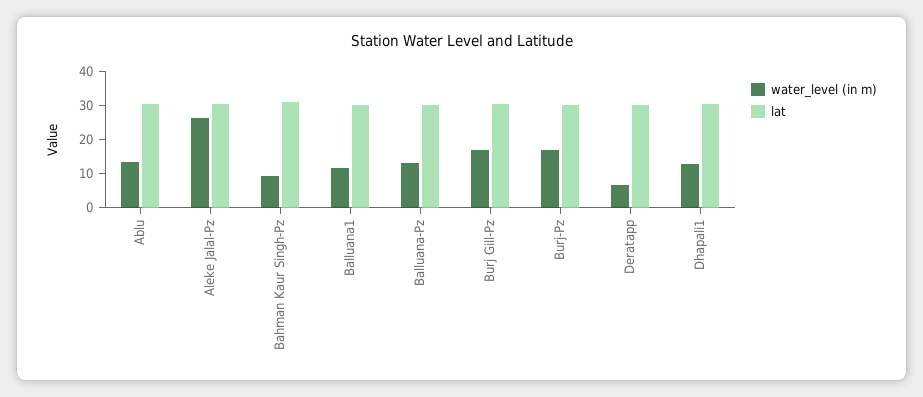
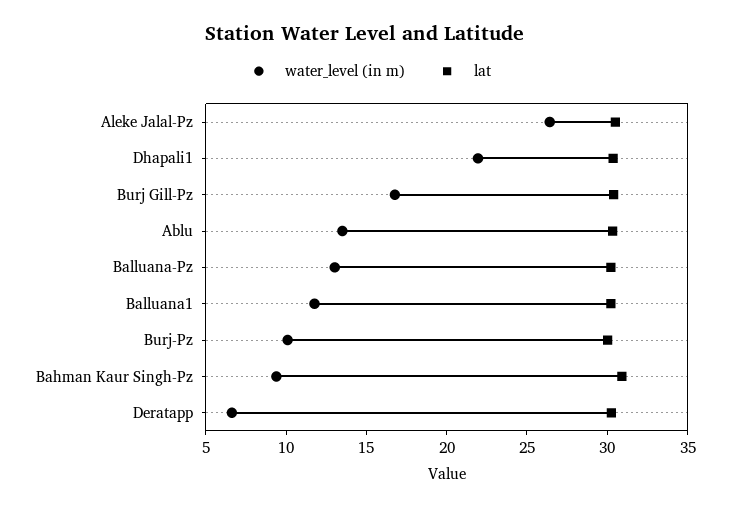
water_level (in m), Burj-Pz: 17.5 -> 10
water_level (in m), Dhapali1: 12.5 -> 22

